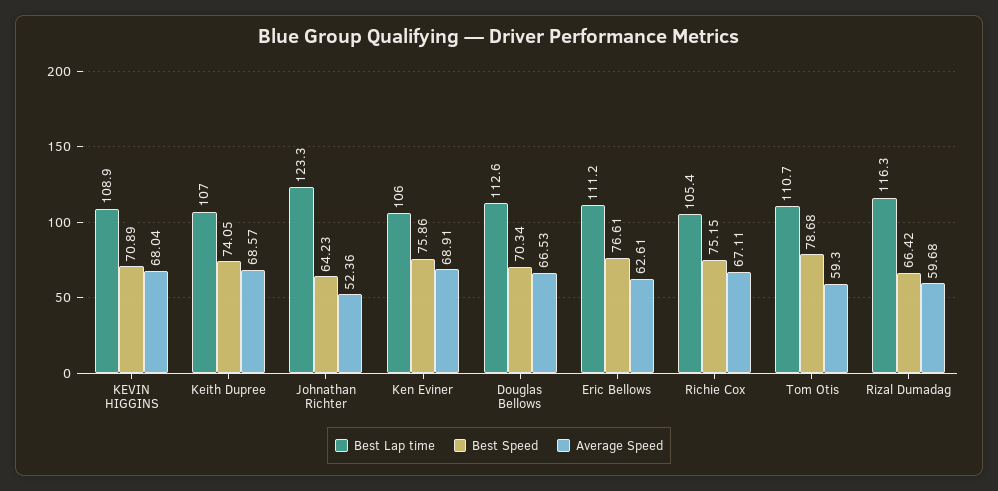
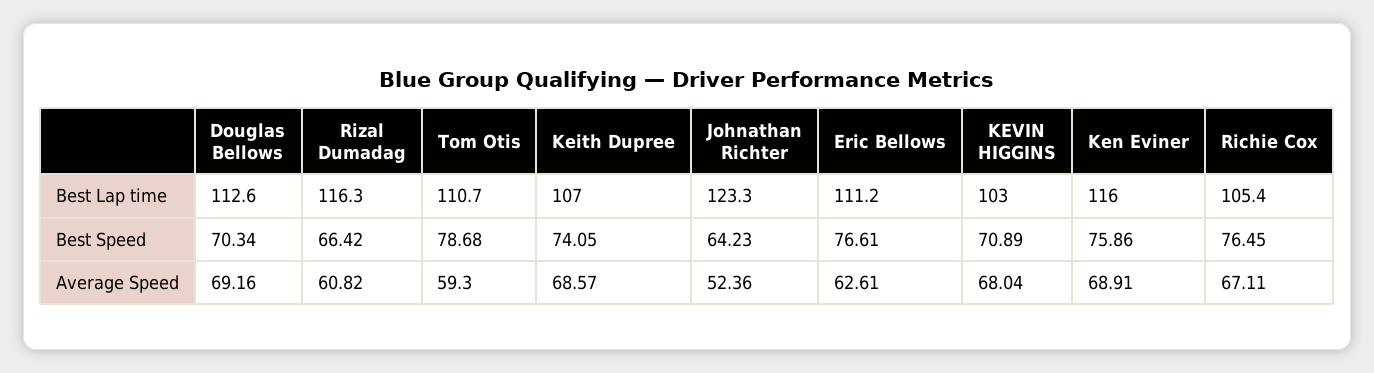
Best Lap time, KEVIN HIGGINS: 108.9 -> 103
Best Lap time, Ken Eviner: 106 -> 116
Average Speed, Douglas Bellows: 66.53 -> 69.16
Best Speed, Richie Cox: 75.15 -> 76.45
Average Speed, Rizal Dumadag: 59.68 -> 60.82

